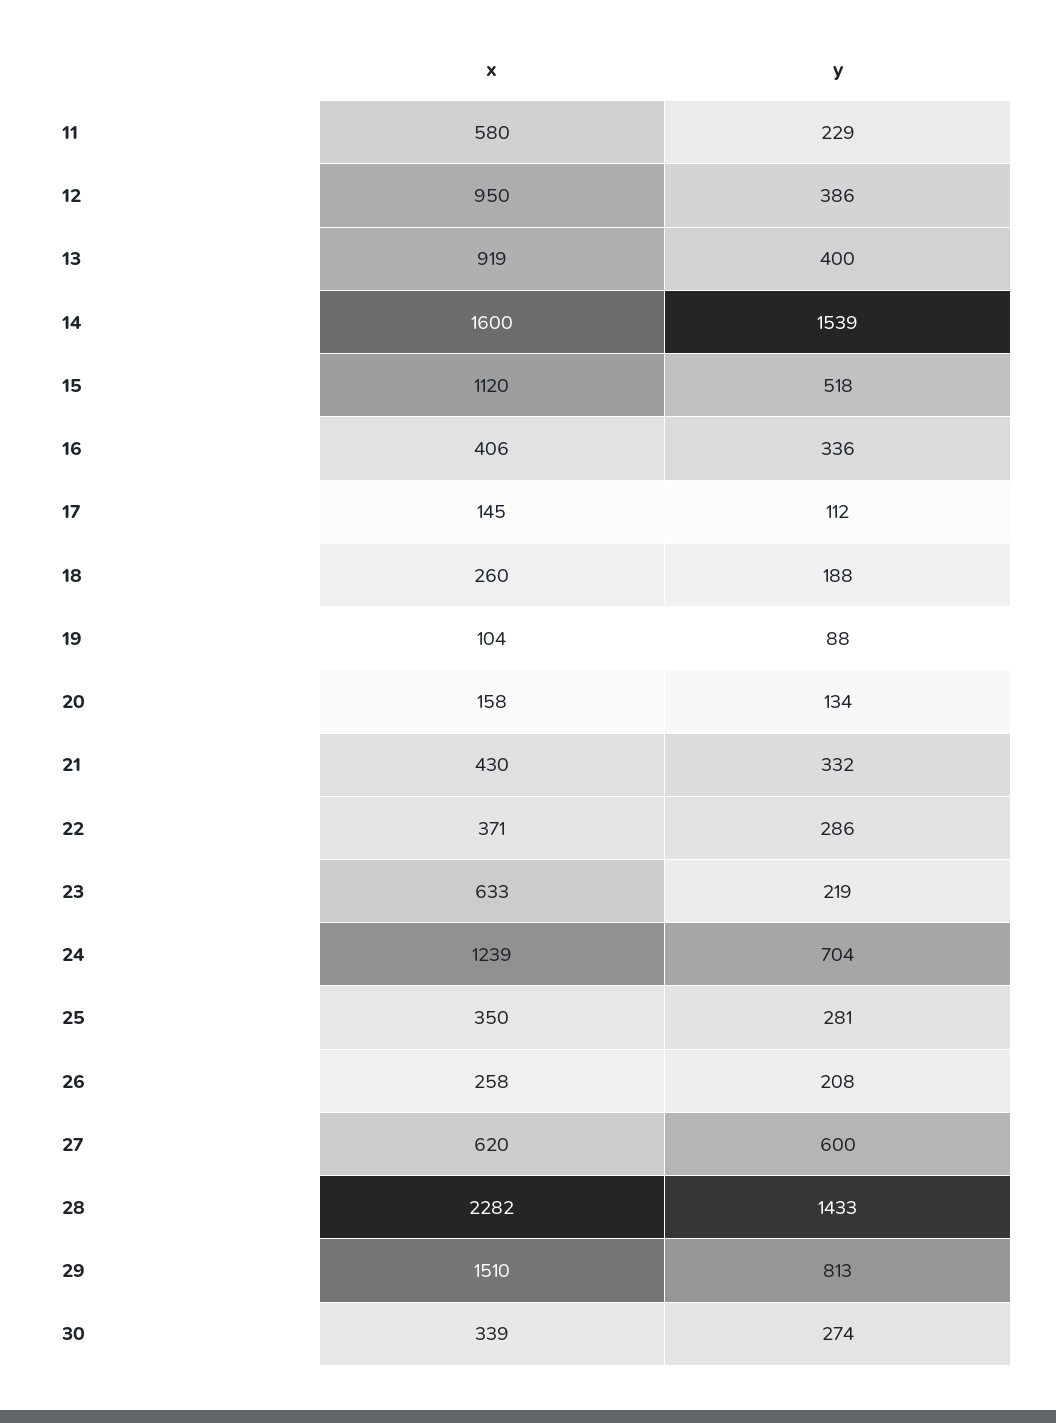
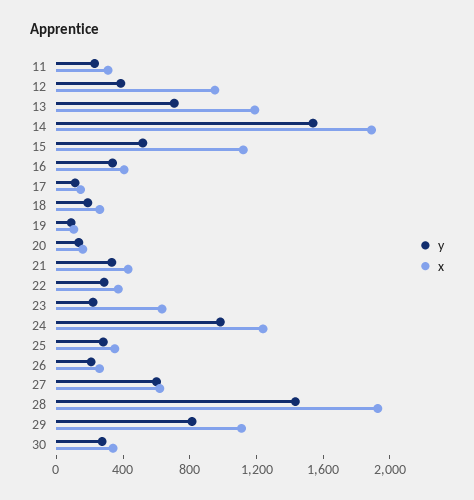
x, 11: 580 -> 300
x, 13: 919 -> 1200
y, 13: 400 -> 700
x, 14: 1600 -> 1900
y, 24: 704 -> 1000
x, 28: 2282 -> 1900
x, 29: 1510 -> 1100

